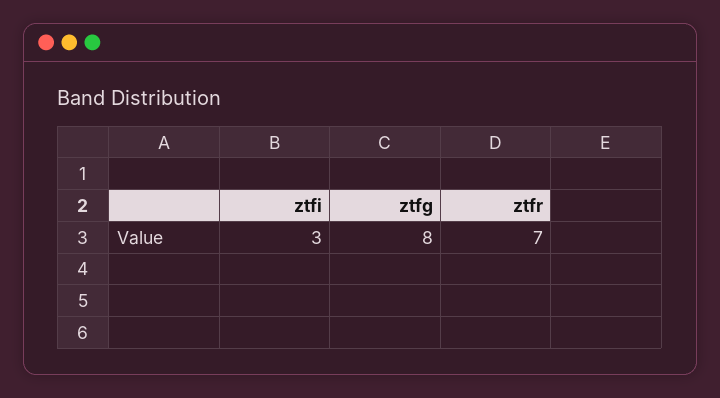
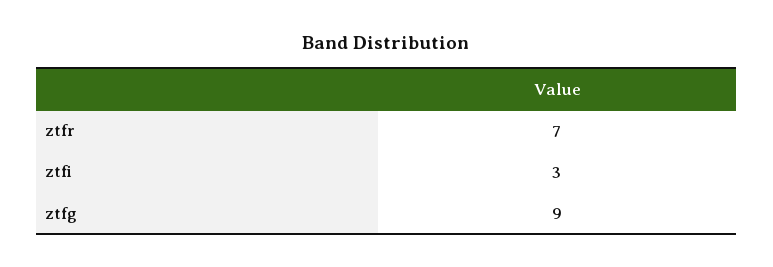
ztfg: 8 -> 9

